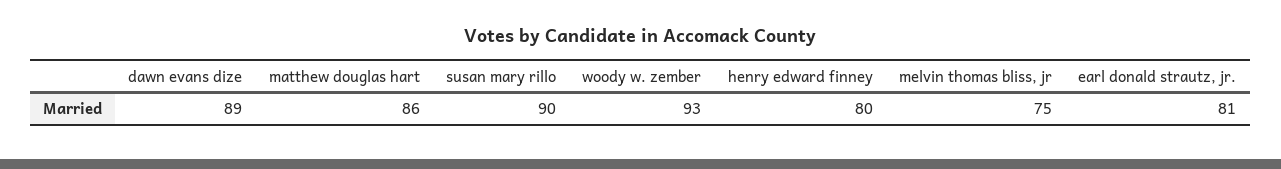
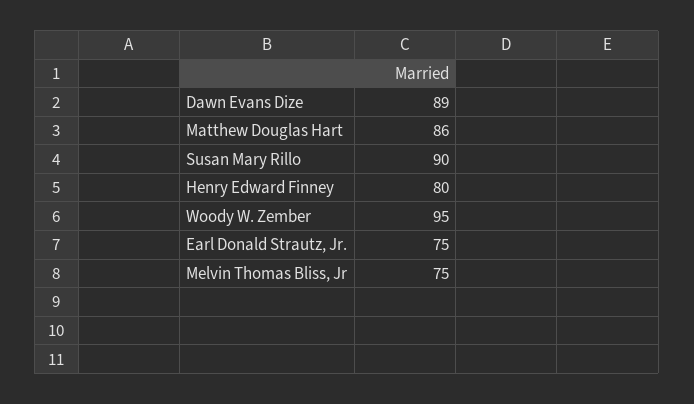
woody w. zember: 93 -> 95
earl donald strautz, jr.: 81 -> 75

